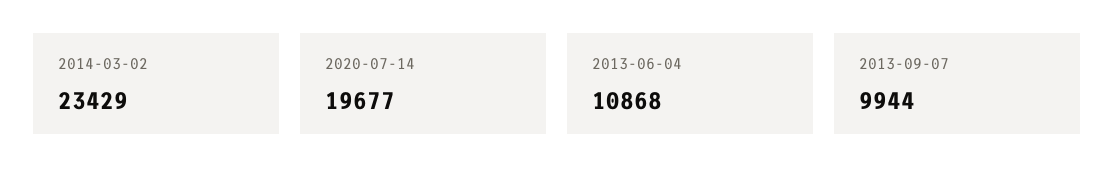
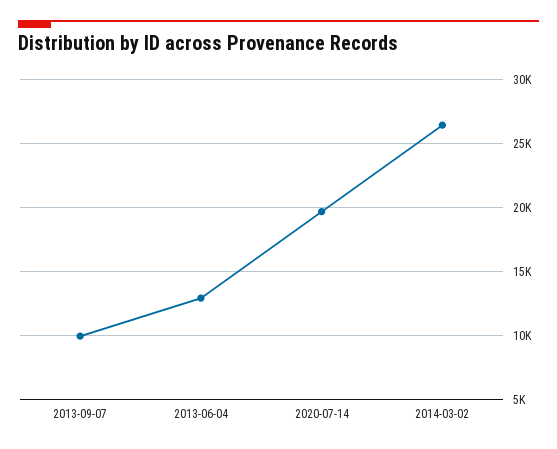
2014-03-02: 23429 -> 26500
2013-06-04: 10868 -> 13000

